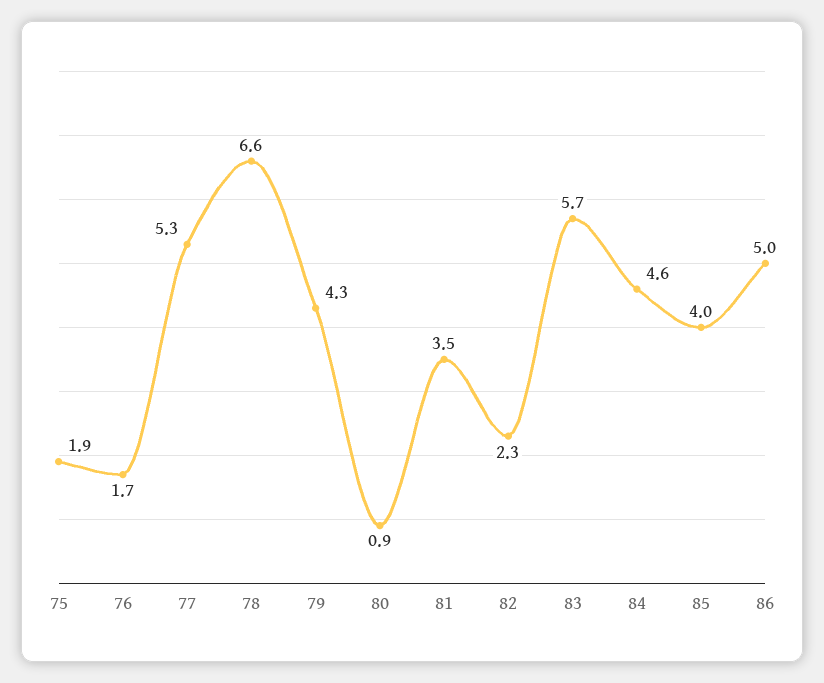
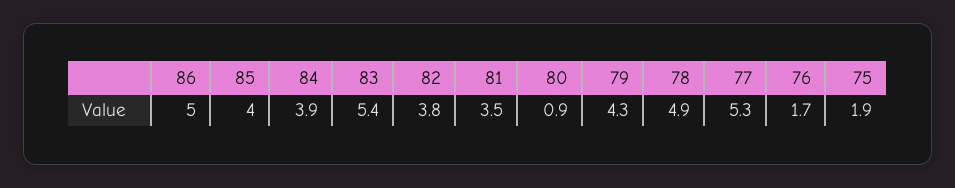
78: 6.6 -> 4.9
82: 2.3 -> 3.8
83: 5.7 -> 5.4
84: 4.6 -> 3.9

